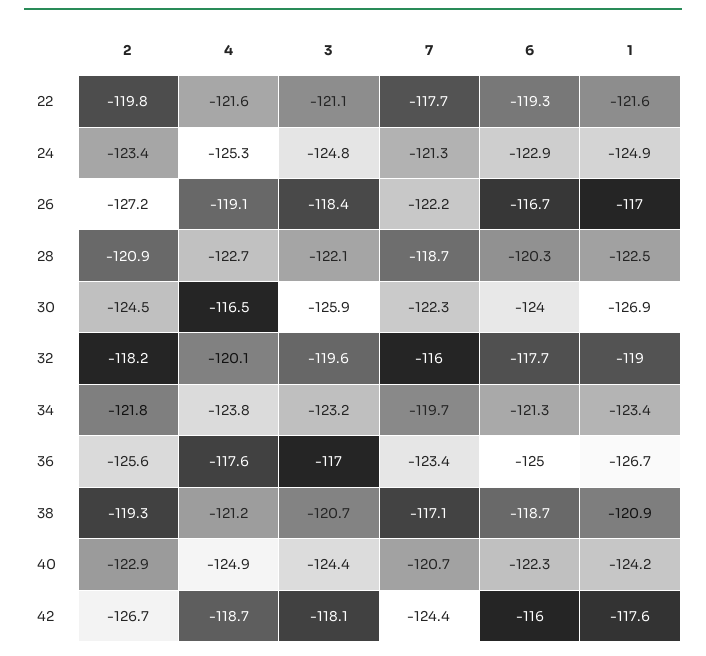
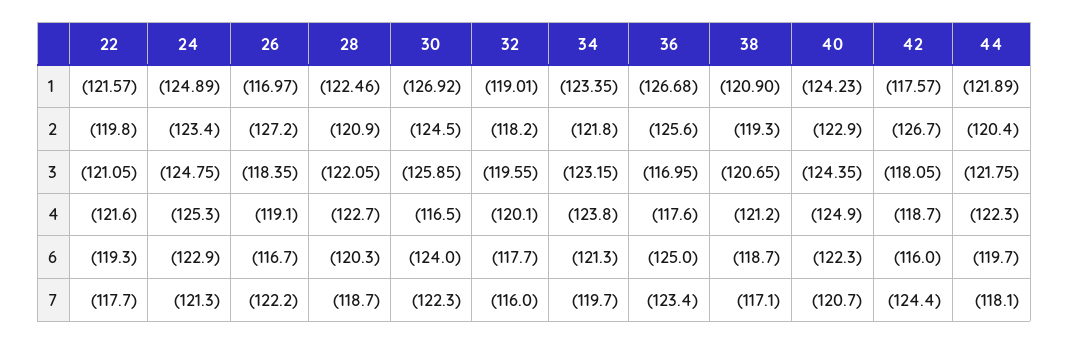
1, 44: none -> -121.89
2, 44: none -> -120.4
3, 44: none -> -121.75
4, 44: none -> -122.3
6, 44: none -> -119.7
7, 44: none -> -118.1

